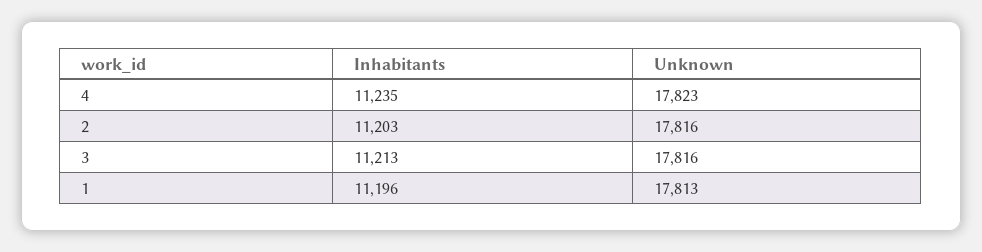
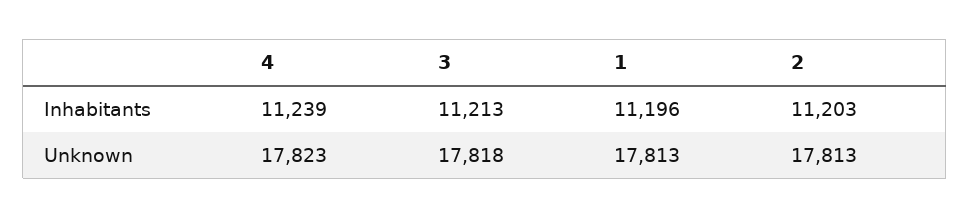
Inhabitants, 4: 11235 -> 11239
Unknown, 2: 17816 -> 17813
Unknown, 3: 17816 -> 17818

